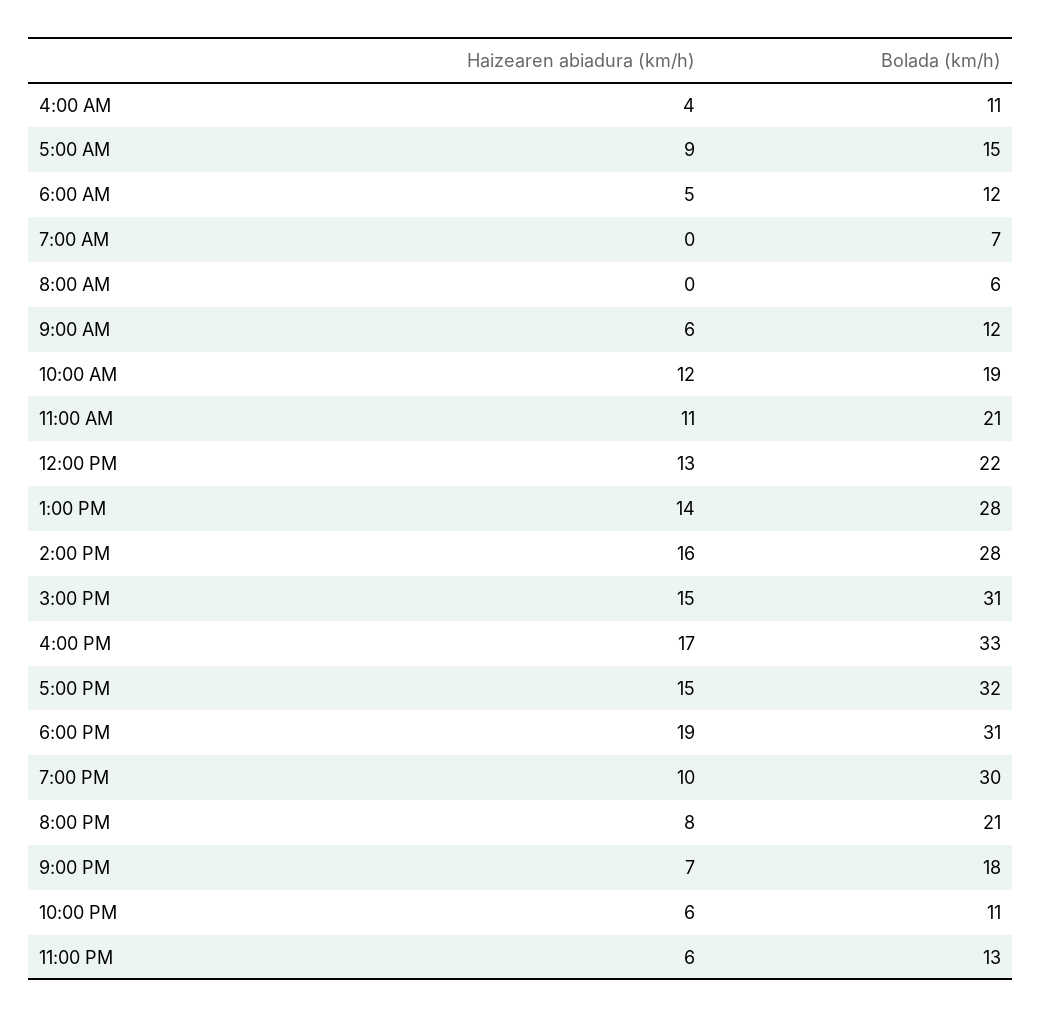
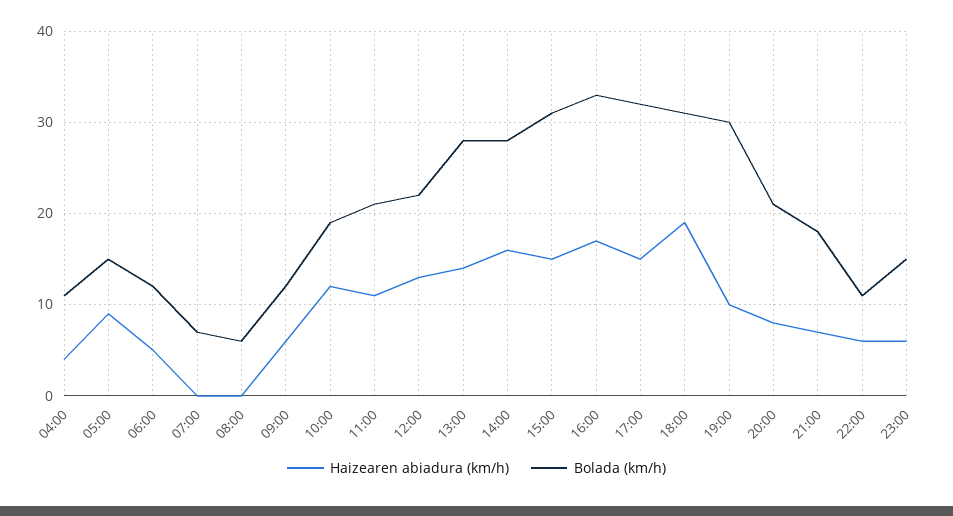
Bolada (km/h), 11:00 PM: 13 -> 15

